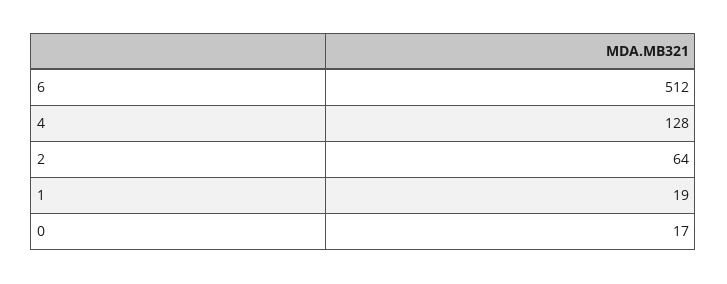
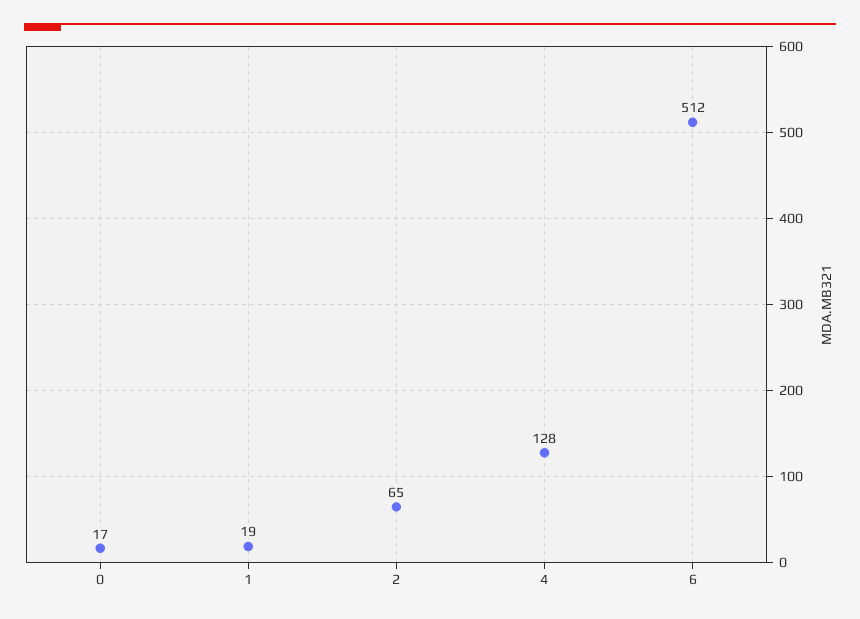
2: 64 -> 65

